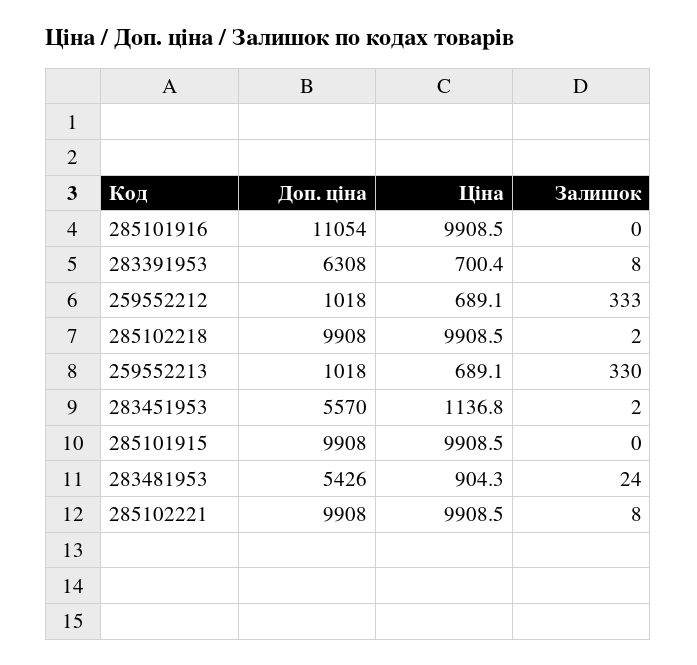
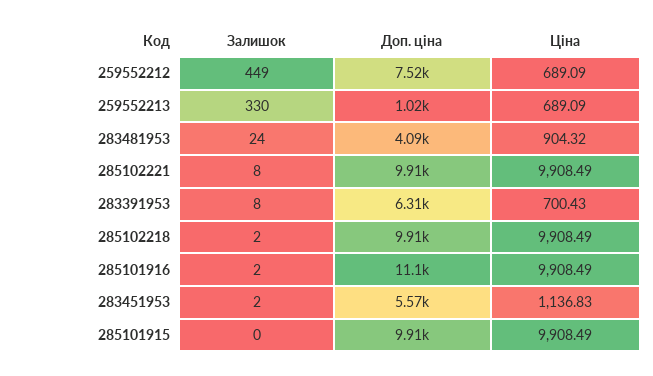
Залишок, 285101916: 0 -> 2
Доп. ціна, 259552212: 1018 -> 7520
Залишок, 259552212: 333 -> 449
Доп. ціна, 283481953: 5426 -> 4090

